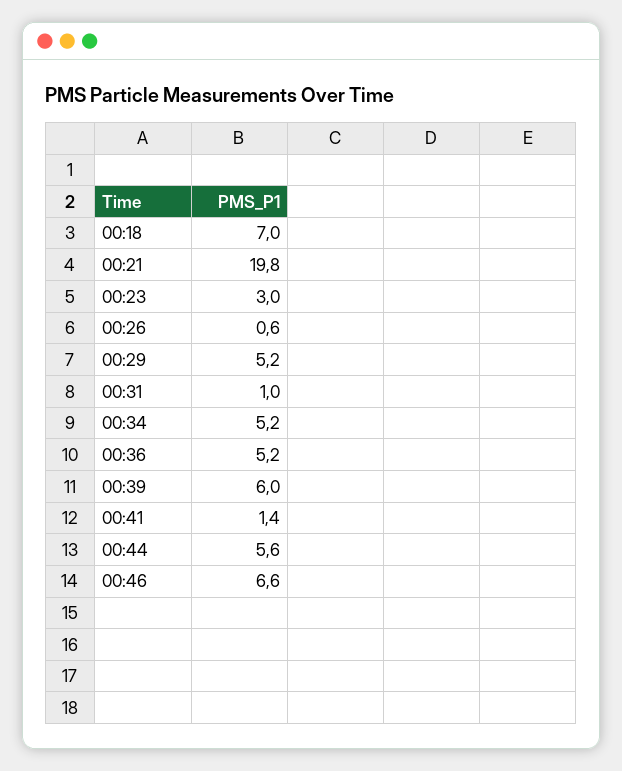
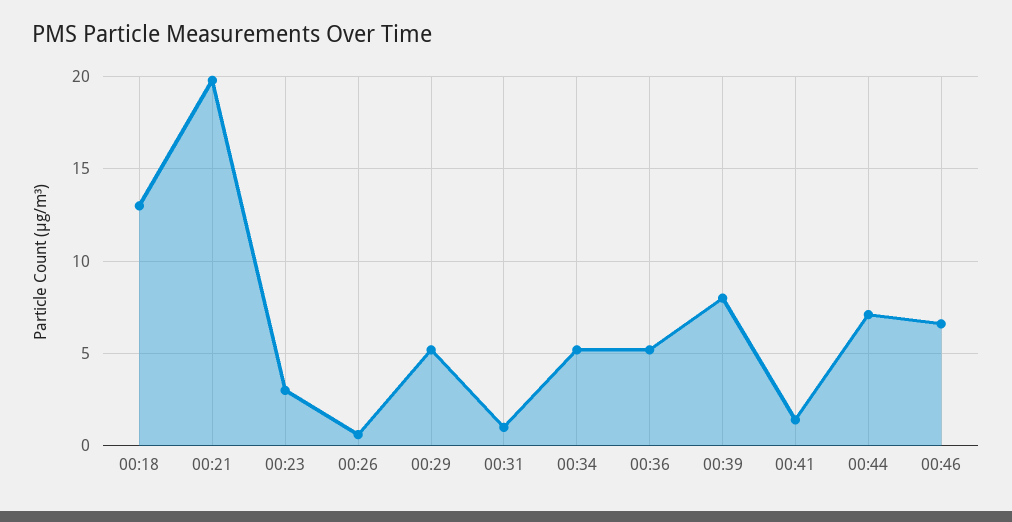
00:18: 7 -> 13
00:39: 6 -> 8
00:44: 5.6 -> 7

